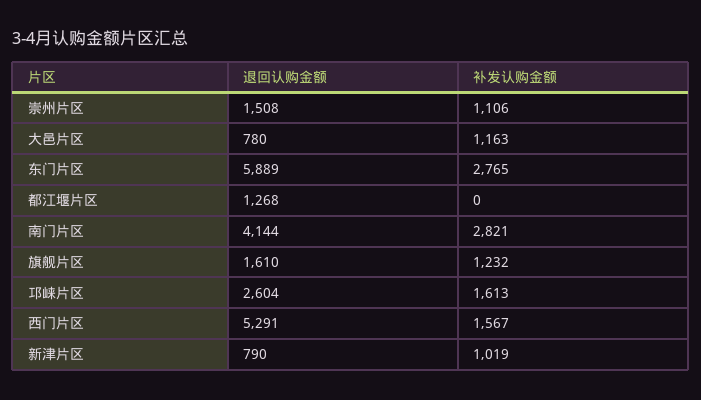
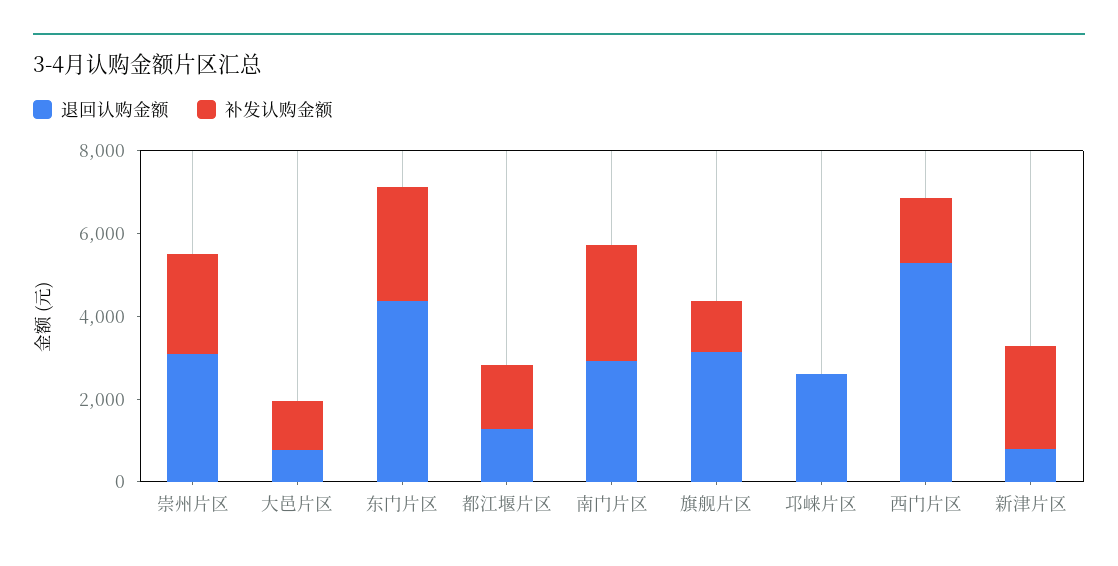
退回认购金额, 崇州片区: 1508 -> 3000
补发认购金额, 崇州片区: 1106 -> 2500
退回认购金额, 东门片区: 5889 -> 4500
补发认购金额, 都江堰片区: 0 -> 1500
退回认购金额, 南门片区: 4144 -> 3000
退回认购金额, 旗舰片区: 1610 -> 3000
补发认购金额, 邛崃片区: 1613 -> 0
补发认购金额, 新津片区: 1019 -> 2500

